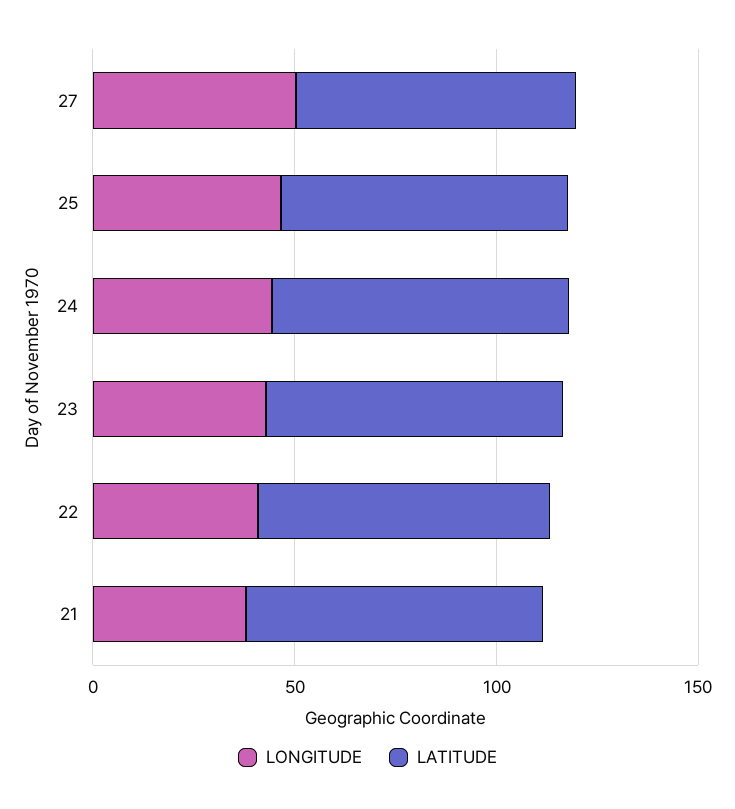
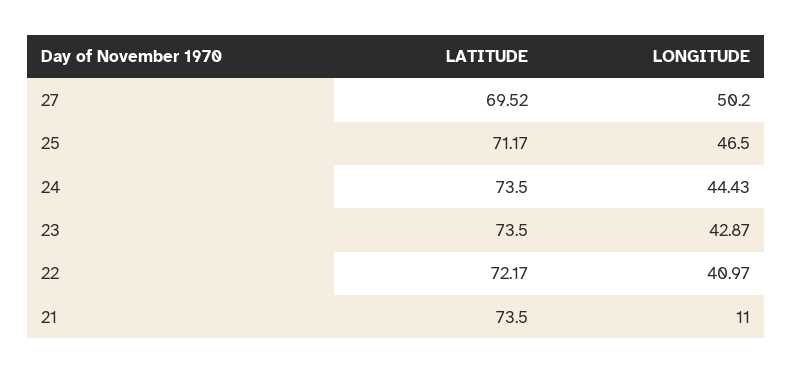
LONGITUDE, 21: 40 -> 11

